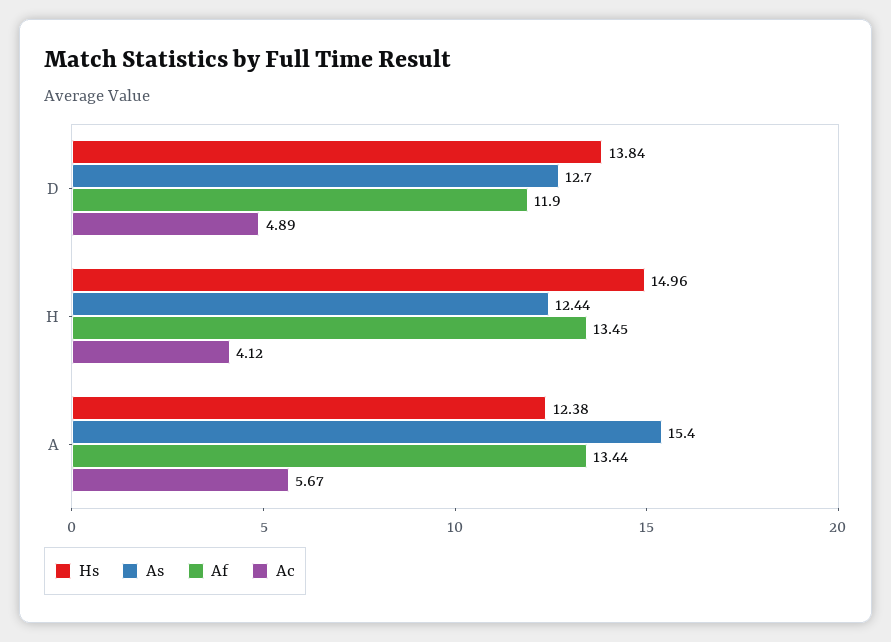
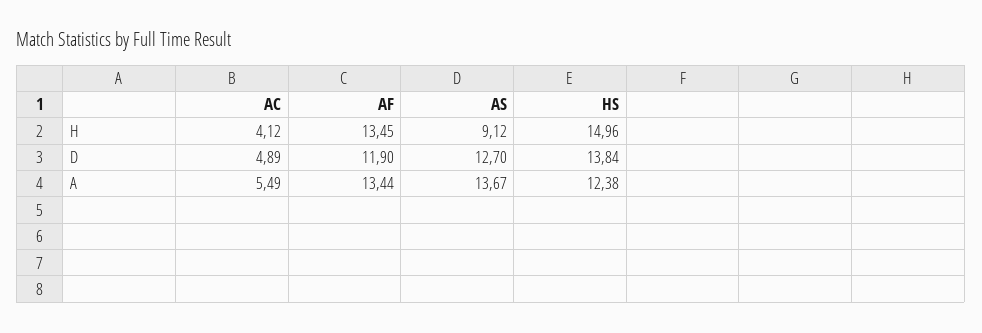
As, H: 12.44 -> 9.12
As, A: 15.4 -> 13.67
Ac, A: 5.67 -> 5.49

